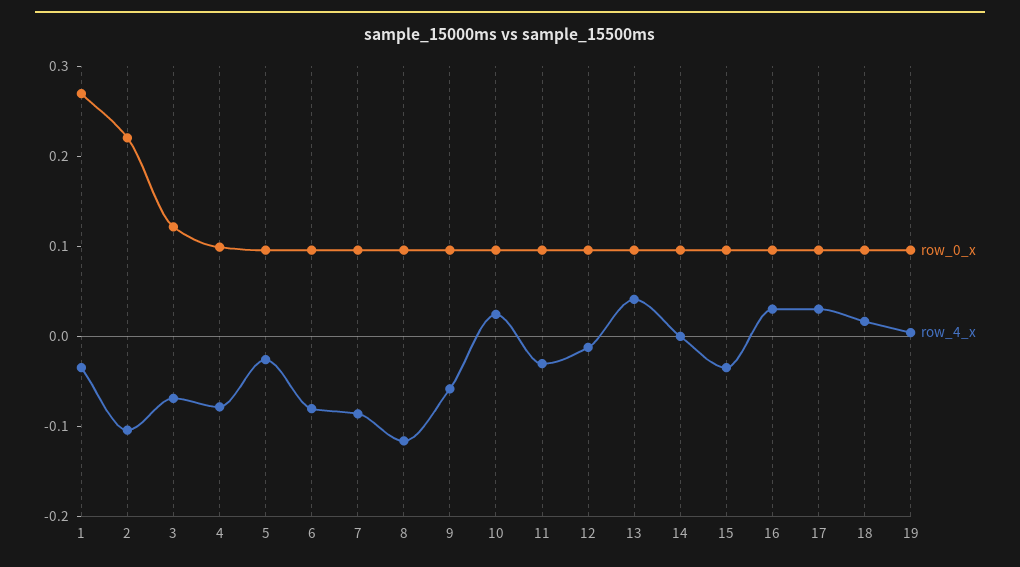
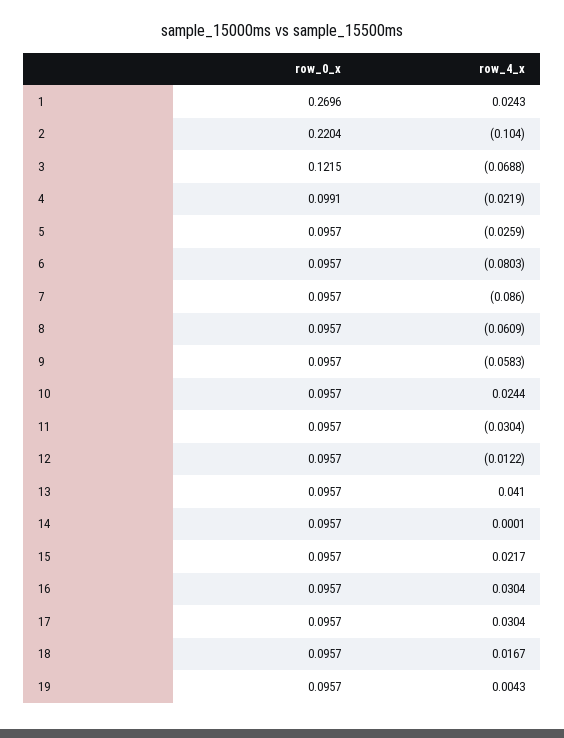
row_4_x, 1: -0.04 -> 0.0243
row_4_x, 4: -0.08 -> -0.0219
row_4_x, 8: -0.12 -> -0.0609
row_4_x, 15: -0.04 -> 0.0217

